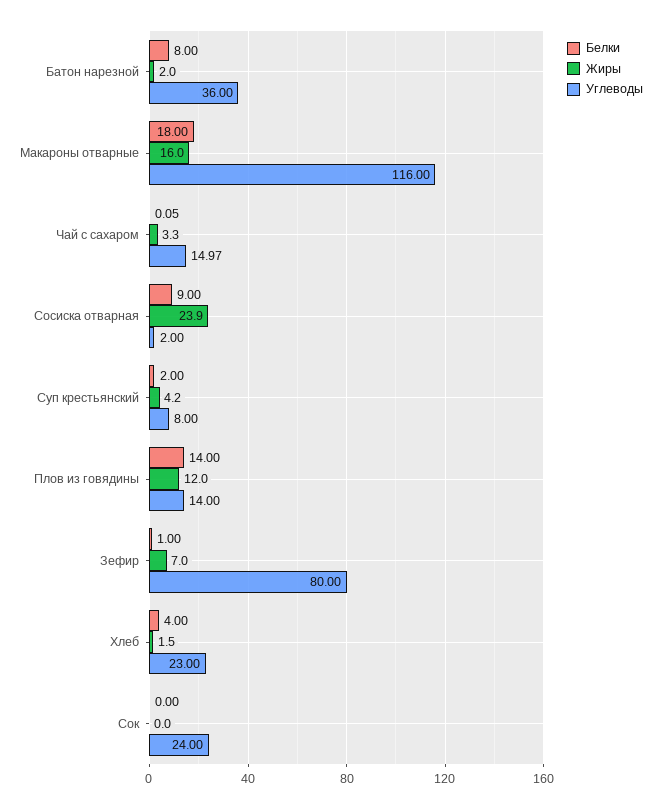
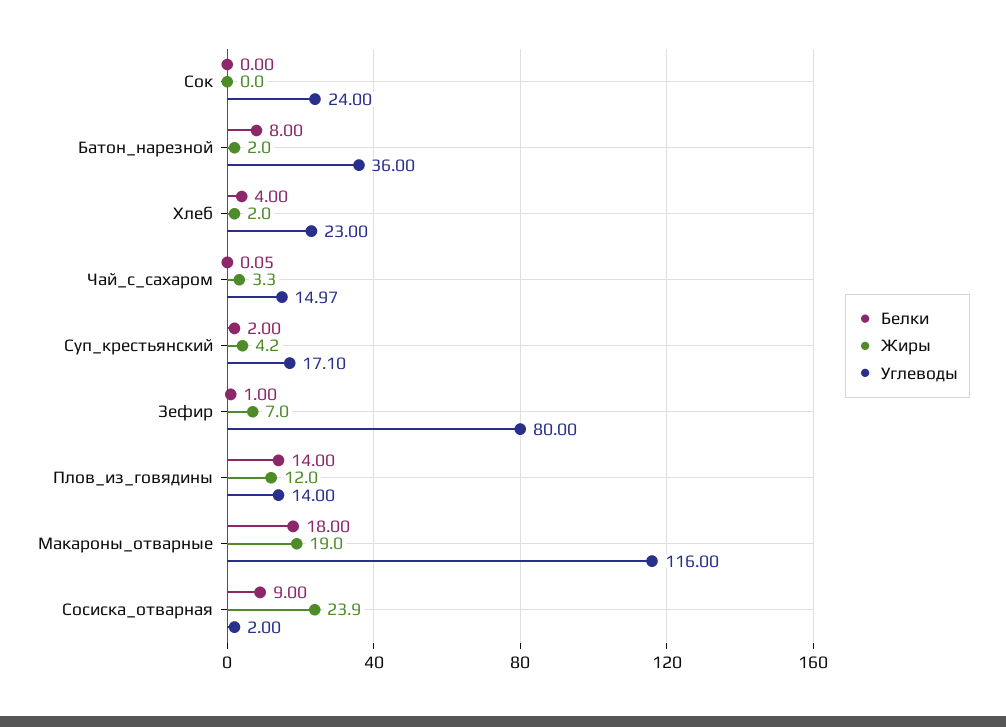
Жиры, Макароны отварные: 16 -> 19
Углеводы, Суп крестьянский: 8 -> 17.1
Жиры, Хлеб: 1.5 -> 2

